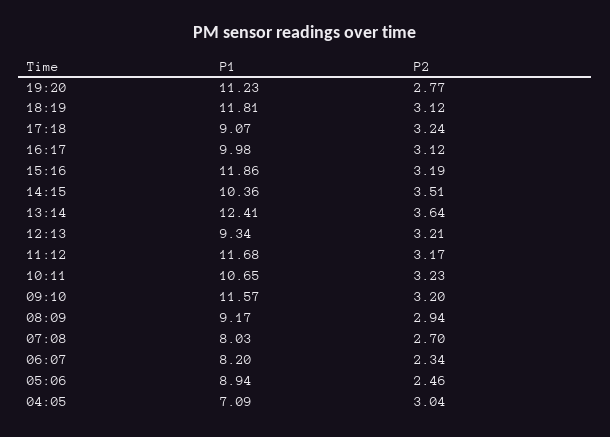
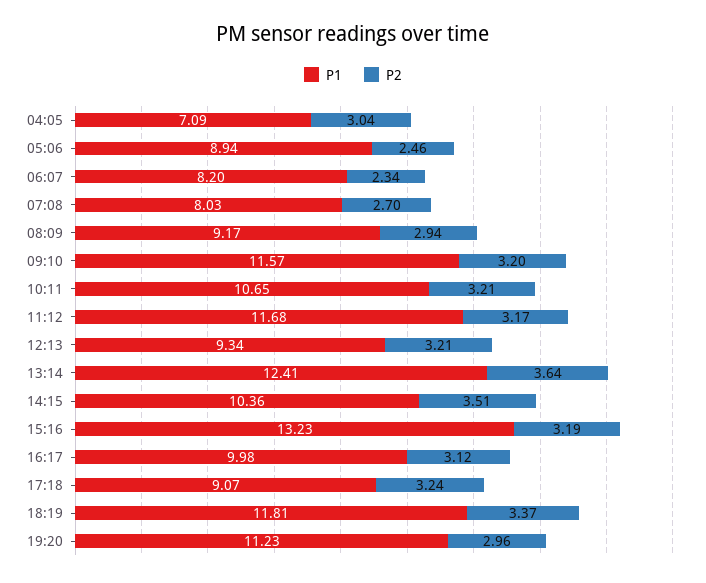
P2, 19:20: 2.77 -> 2.96
P2, 18:19: 3.12 -> 3.37
P1, 15:16: 11.86 -> 13.23
P2, 10:11: 3.23 -> 3.21

